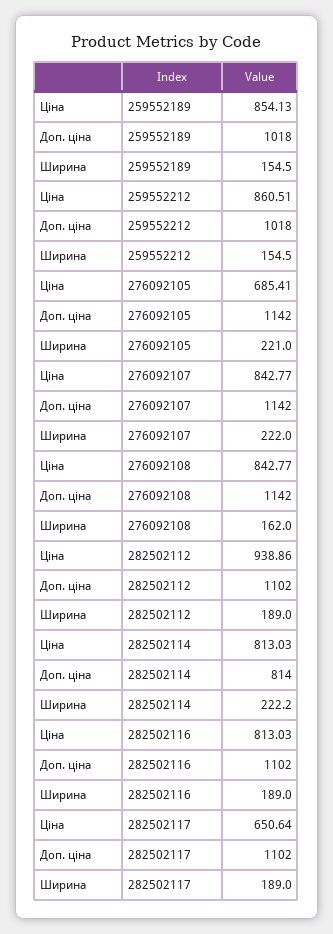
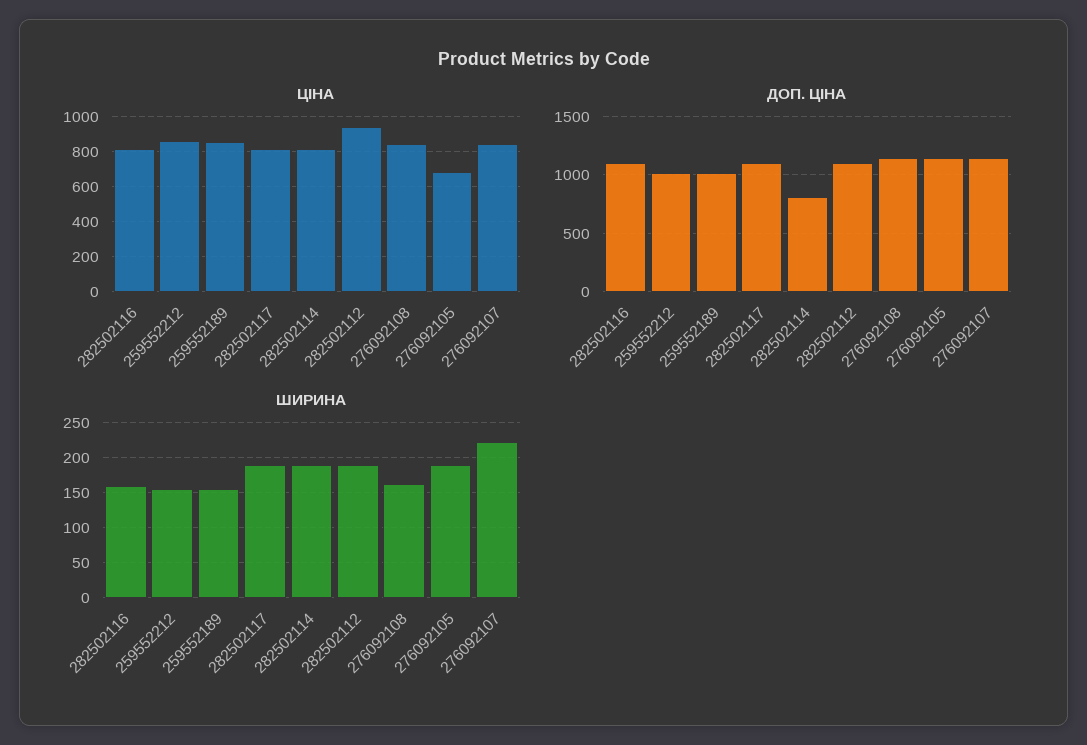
Ширина, 276092105: 221 -> 190
Ширина, 282502114: 222.2 -> 190
Ширина, 282502116: 189 -> 160
Ціна, 282502117: 650.64 -> 800

